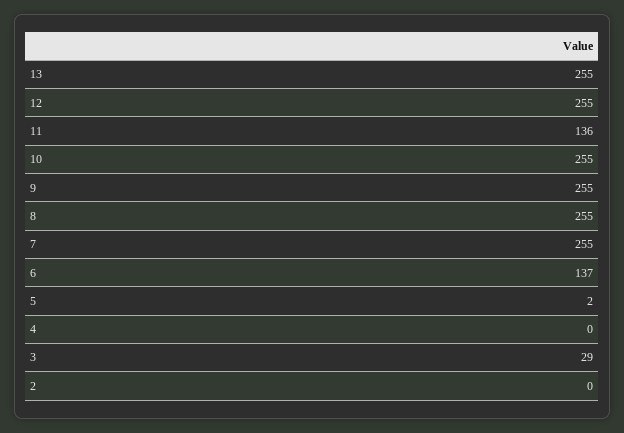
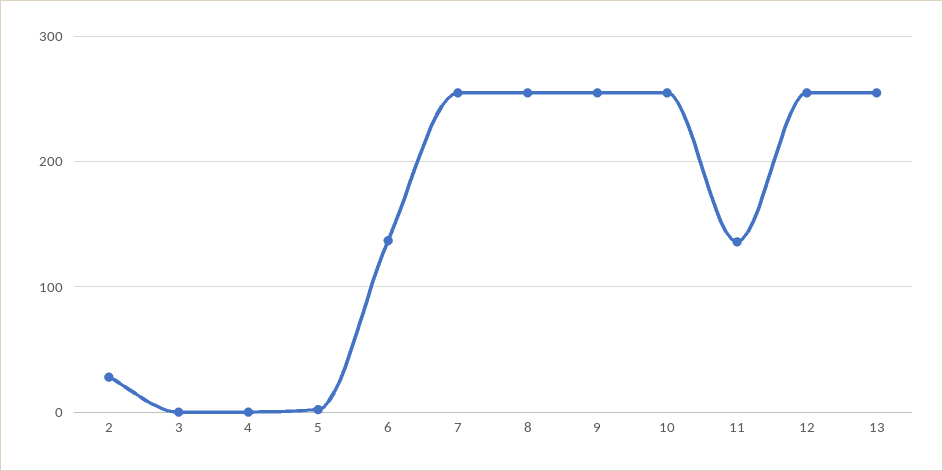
3: 29 -> 0
2: 0 -> 30

